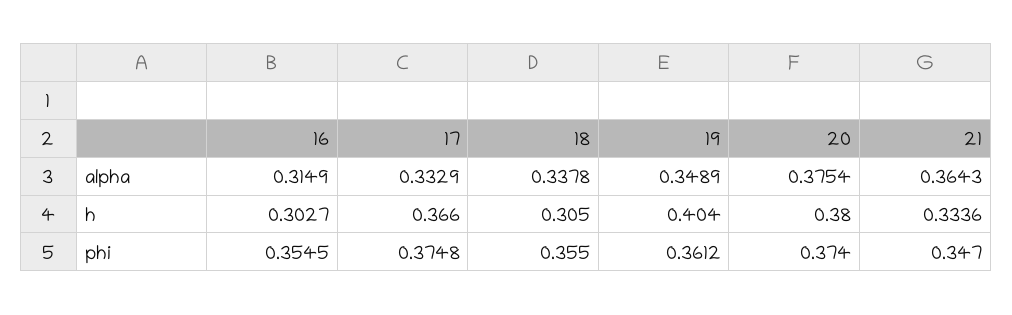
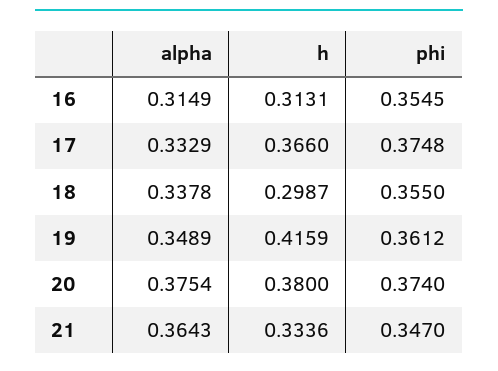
16, h: 0.3027 -> 0.3131
18, h: 0.305 -> 0.2987
19, h: 0.404 -> 0.4159

